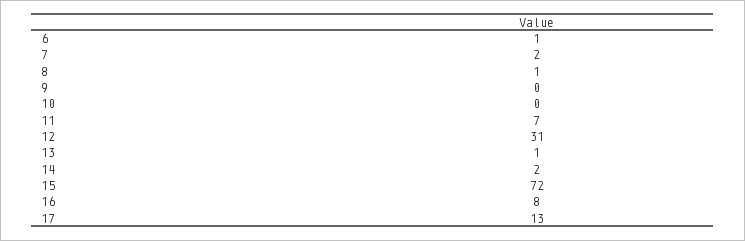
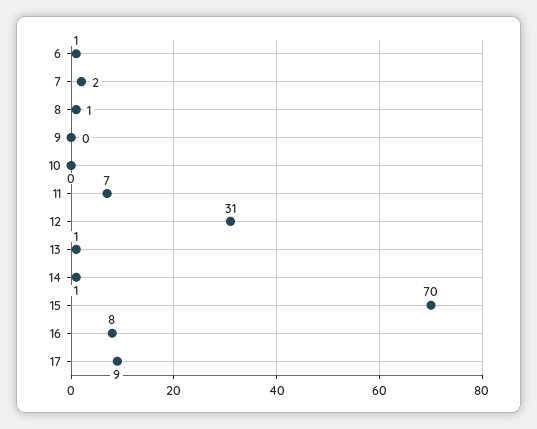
14: 2 -> 1
15: 72 -> 70
17: 13 -> 9

